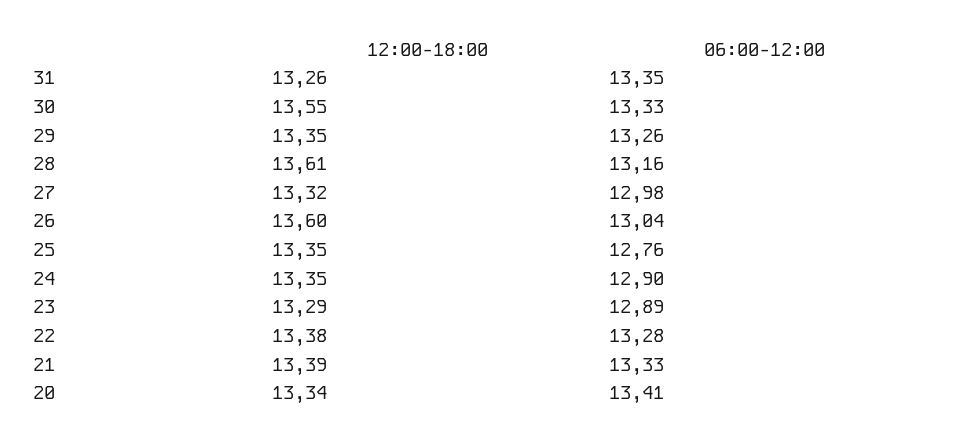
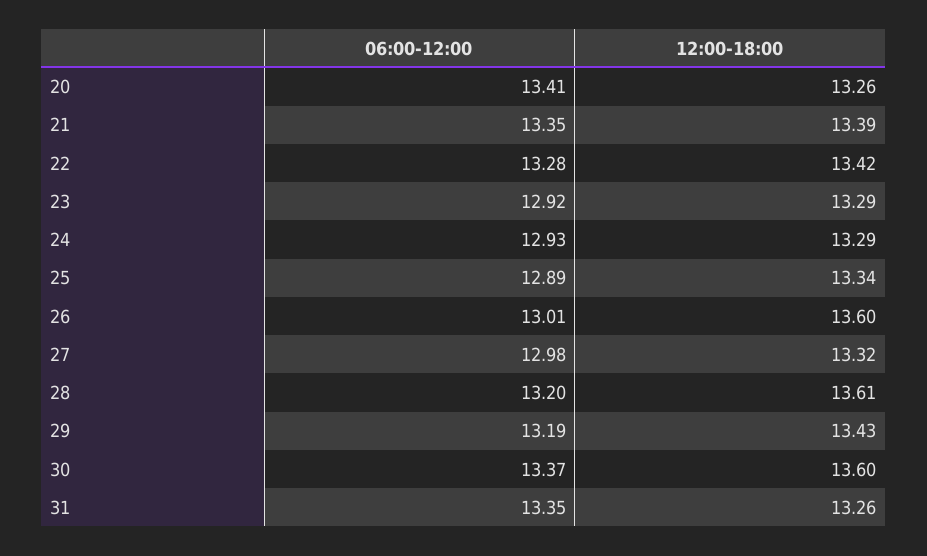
12:00-18:00, 30: 13.55 -> 13.6
06:00-12:00, 30: 13.33 -> 13.37
12:00-18:00, 29: 13.35 -> 13.43
06:00-12:00, 29: 13.26 -> 13.19
06:00-12:00, 28: 13.16 -> 13.2
06:00-12:00, 26: 13.04 -> 13.01
12:00-18:00, 25: 13.35 -> 13.34
06:00-12:00, 25: 12.76 -> 12.89
12:00-18:00, 24: 13.35 -> 13.29
06:00-12:00, 24: 12.9 -> 12.93
06:00-12:00, 23: 12.89 -> 12.92
12:00-18:00, 22: 13.38 -> 13.42
06:00-12:00, 21: 13.33 -> 13.35
12:00-18:00, 20: 13.34 -> 13.26

